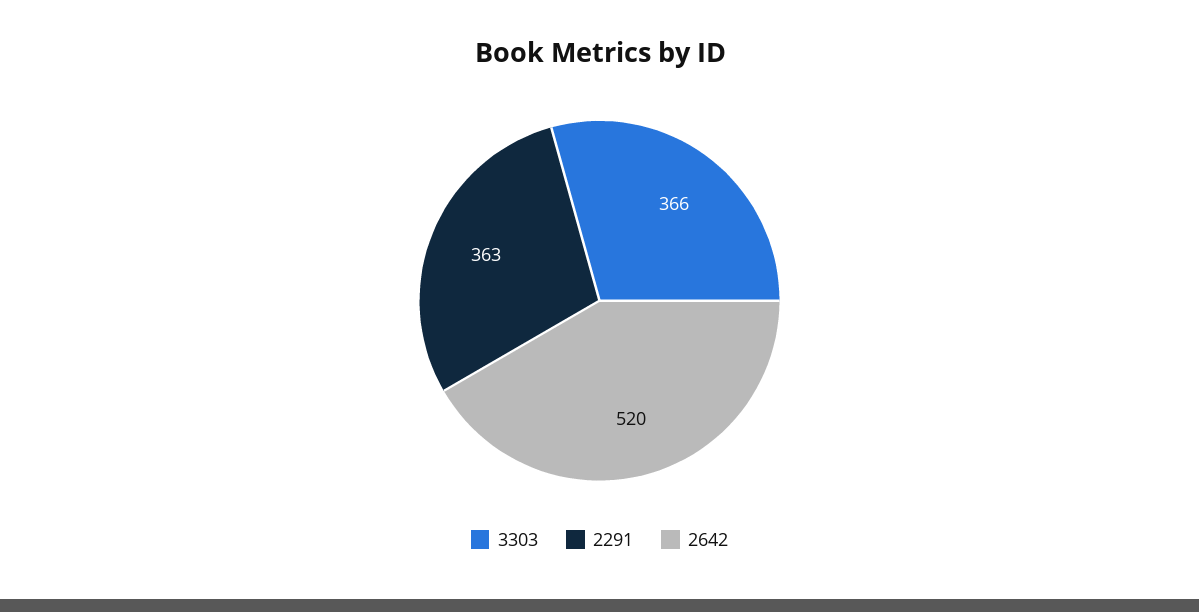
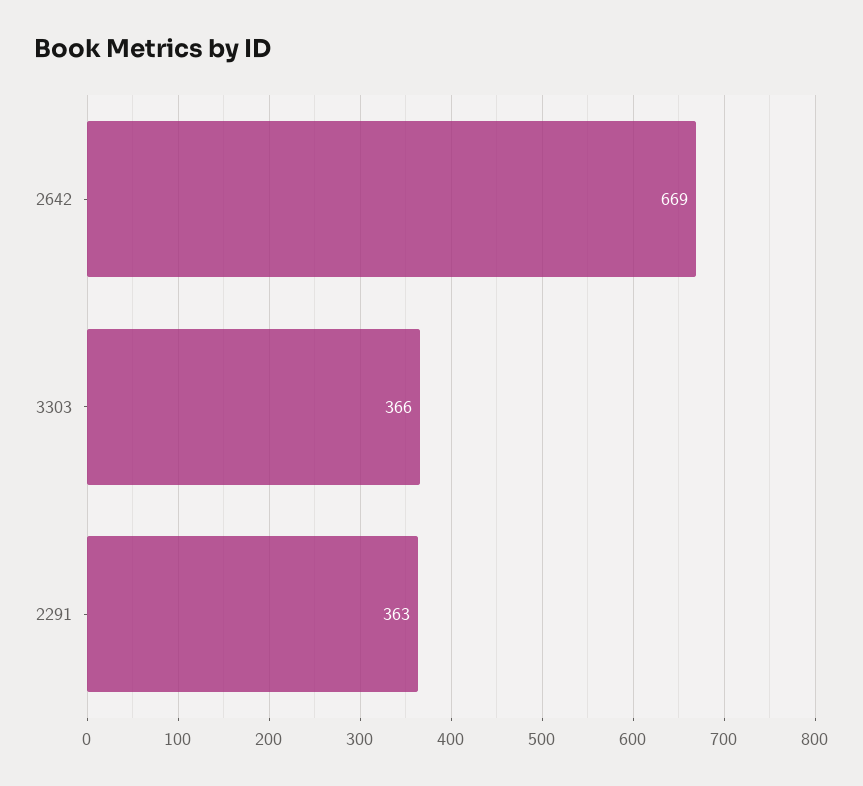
2642: 520 -> 669

